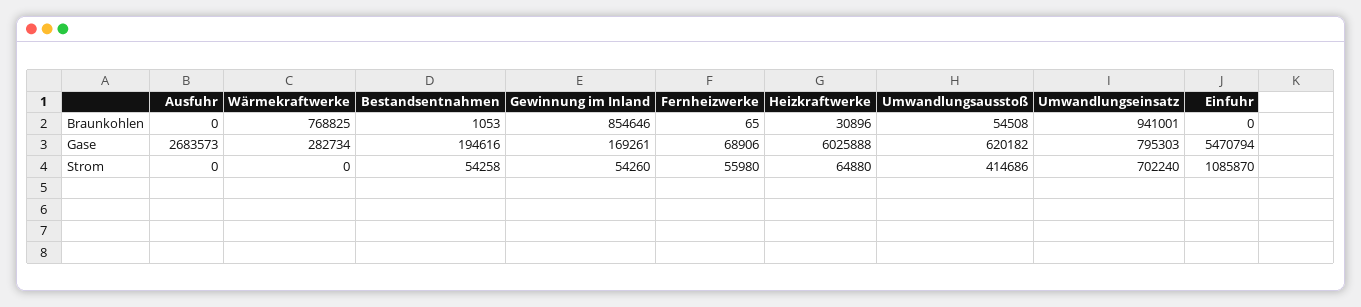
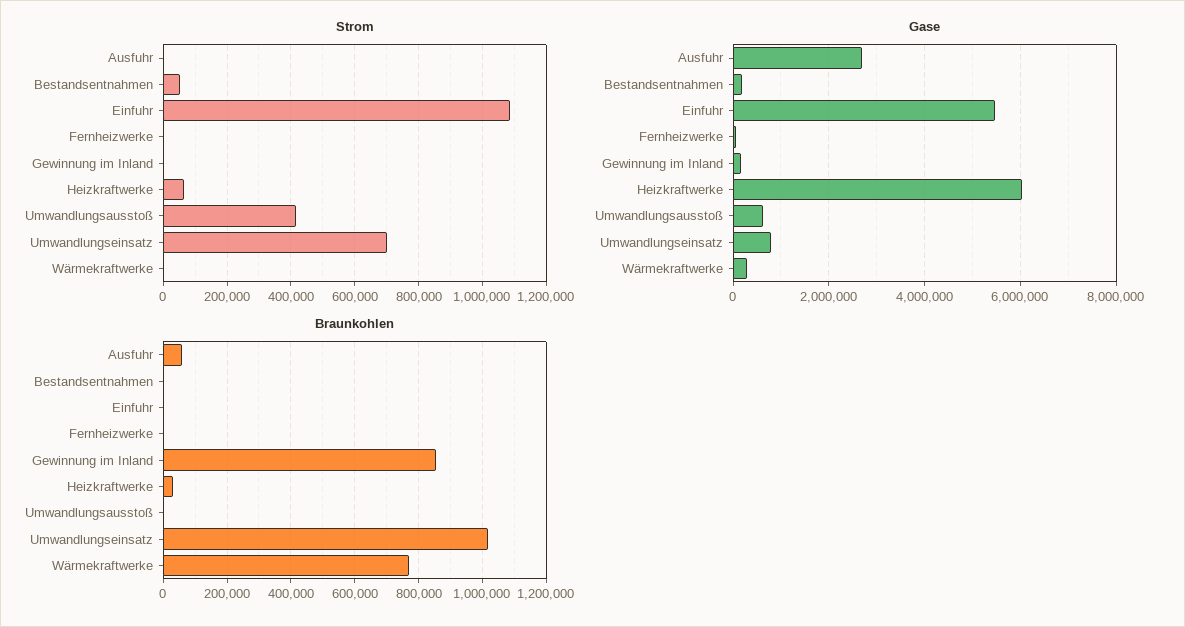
Braunkohlen, Ausfuhr: 0 -> 60000
Braunkohlen, Umwandlungsausstoß: 54508 -> 0
Braunkohlen, Umwandlungseinsatz: 941001 -> 1020000
Strom, Gewinnung im Inland: 54260 -> 0
Strom, Fernheizwerke: 55980 -> 0

